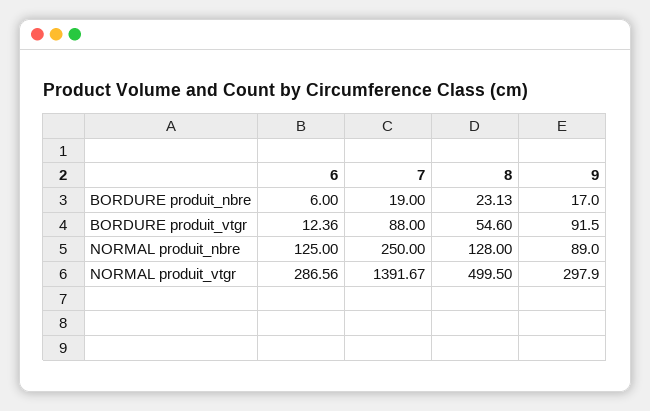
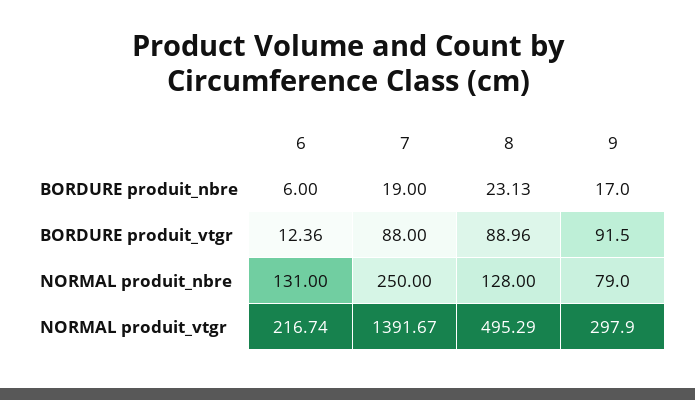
8, BORDURE produit_vtgr: 54.6 -> 88.96
6, NORMAL produit_nbre: 125 -> 131
9, NORMAL produit_nbre: 89 -> 79
6, NORMAL produit_vtgr: 286.56 -> 216.74
8, NORMAL produit_vtgr: 499.5 -> 495.29

